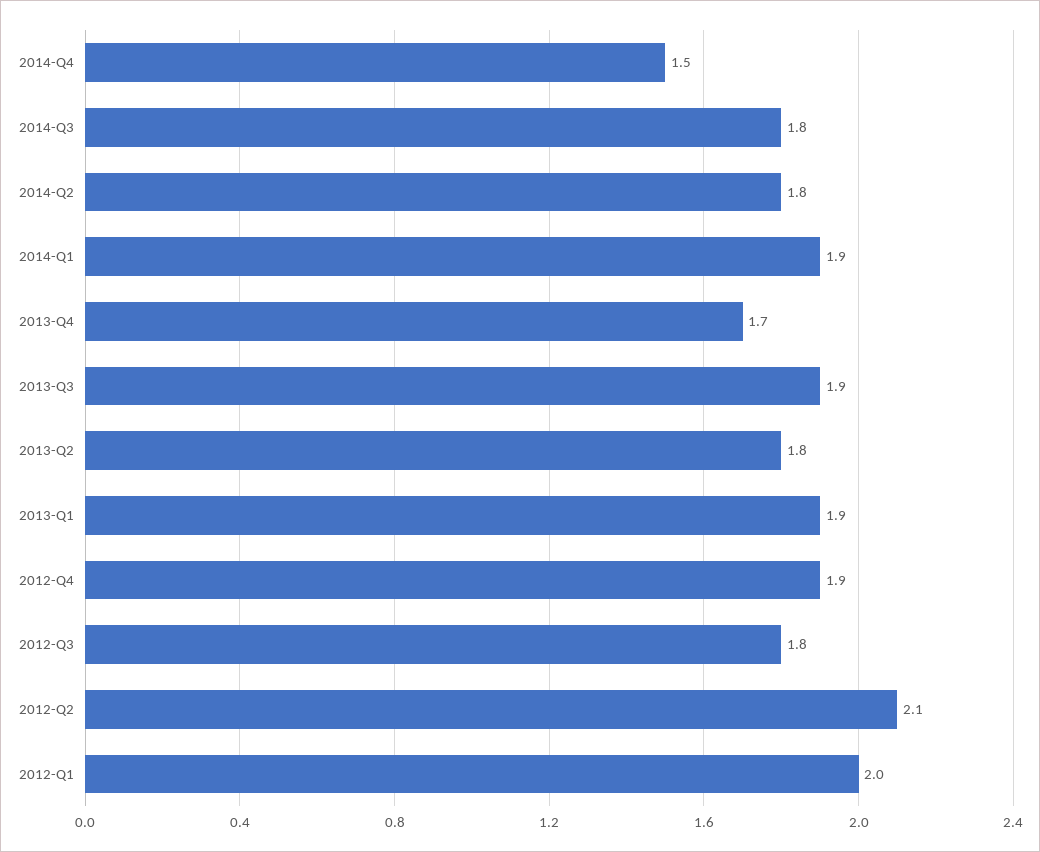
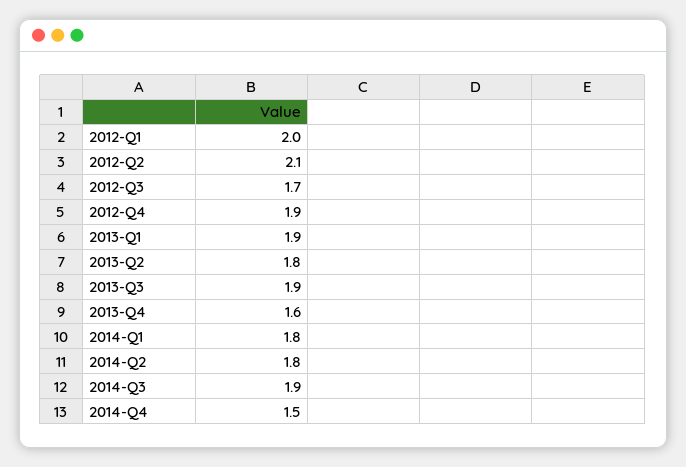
2014-Q3: 1.8 -> 1.9
2014-Q1: 1.9 -> 1.8
2013-Q4: 1.7 -> 1.6
2012-Q3: 1.8 -> 1.7

